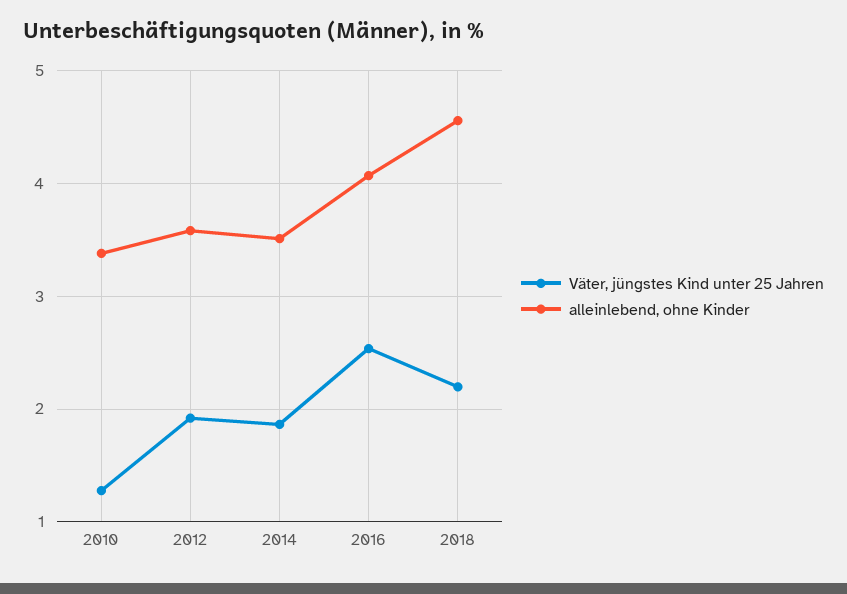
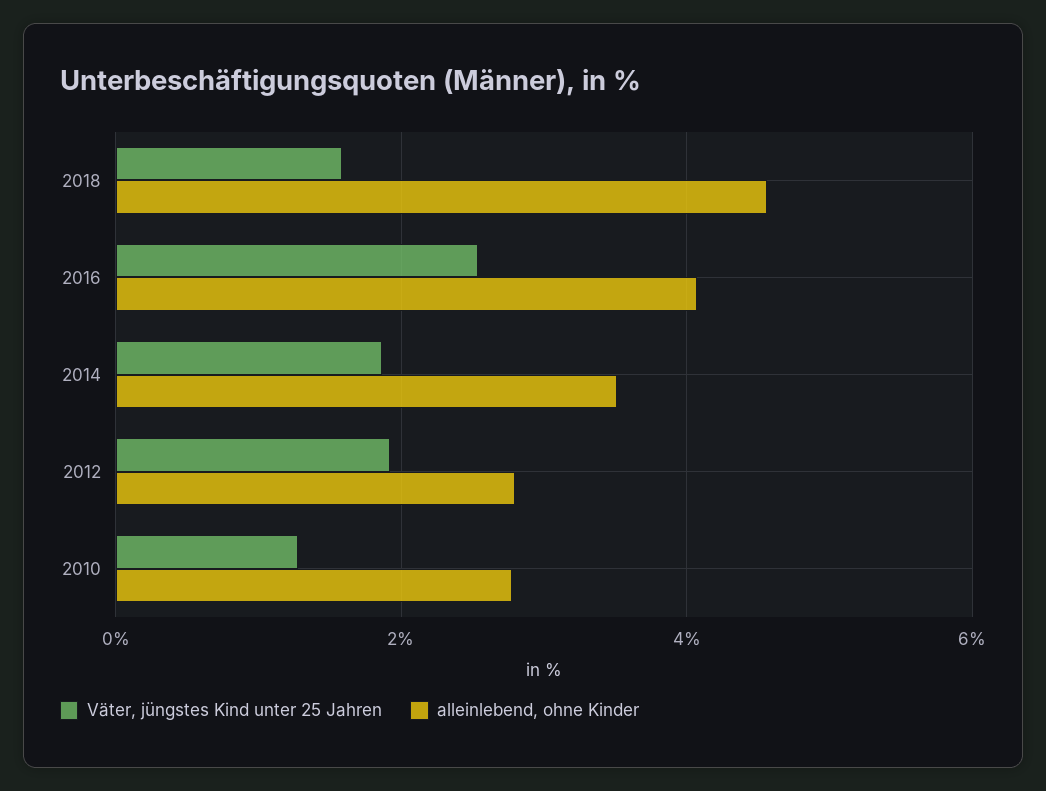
alleinlebend, ohne Kinder, 2010: 3.4 -> 2.8
alleinlebend, ohne Kinder, 2012: 3.6 -> 2.8
Väter, jüngstes Kind unter 25 Jahren, 2018: 2.2 -> 1.6

